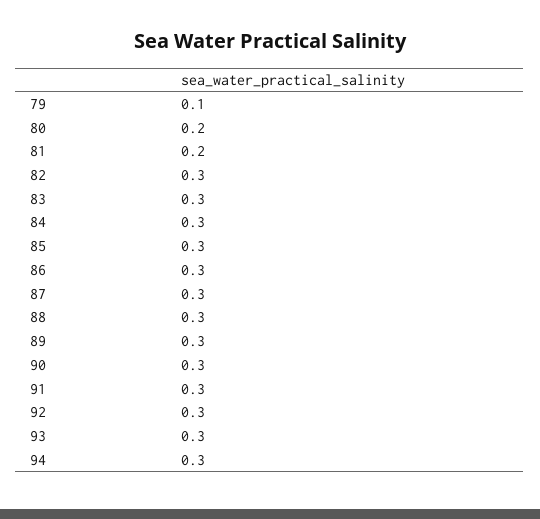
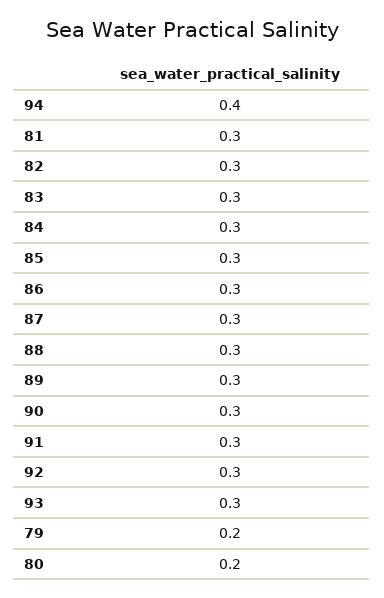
79: 0.1 -> 0.2
81: 0.2 -> 0.3
94: 0.3 -> 0.4

